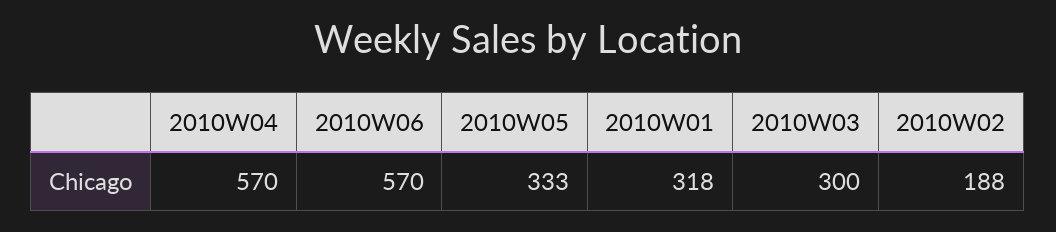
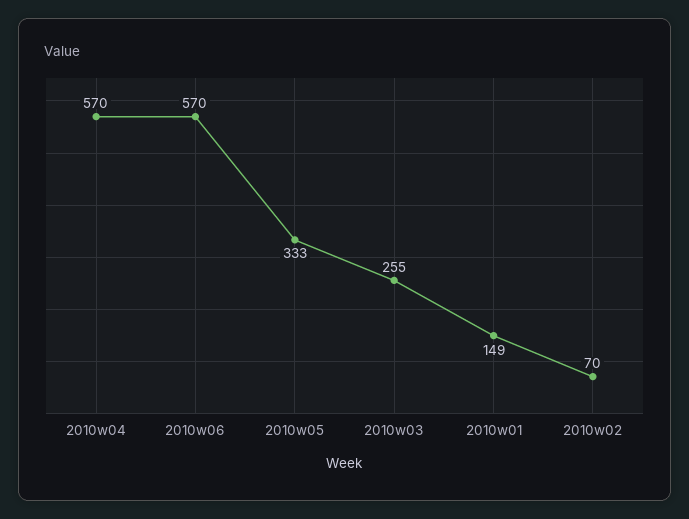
2010W01: 318 -> 149
2010W03: 300 -> 255
2010W02: 188 -> 70

